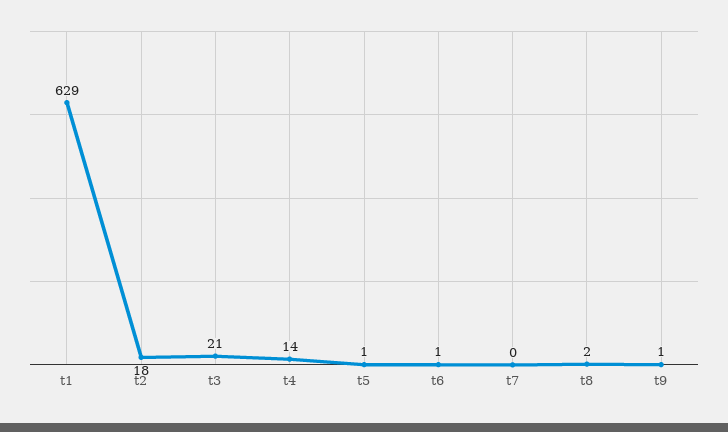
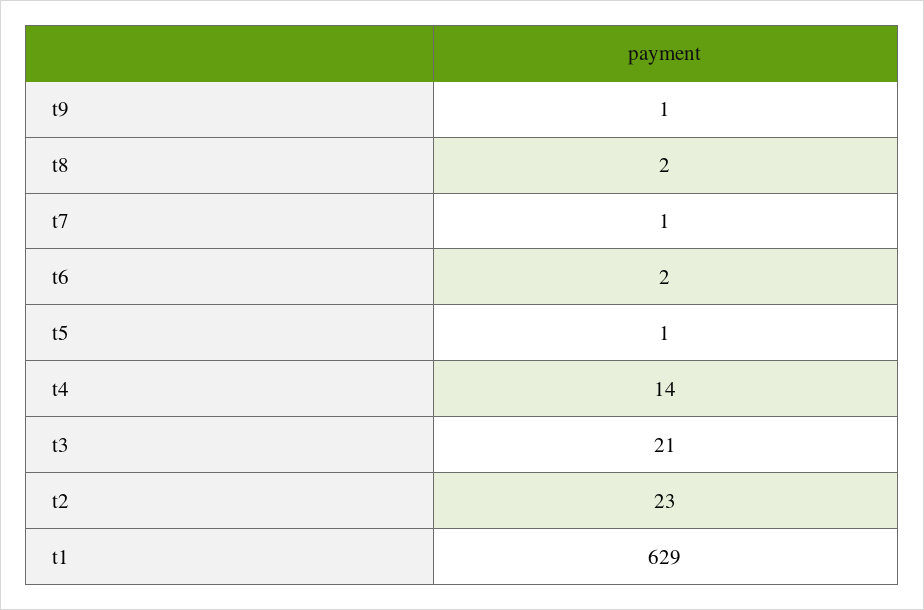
t2: 18 -> 23
t6: 1 -> 2
t7: 0 -> 1

